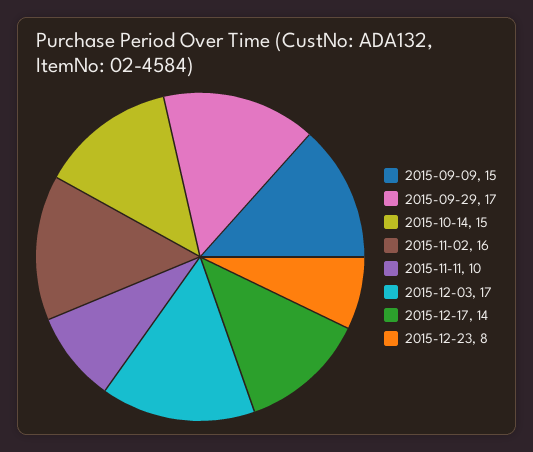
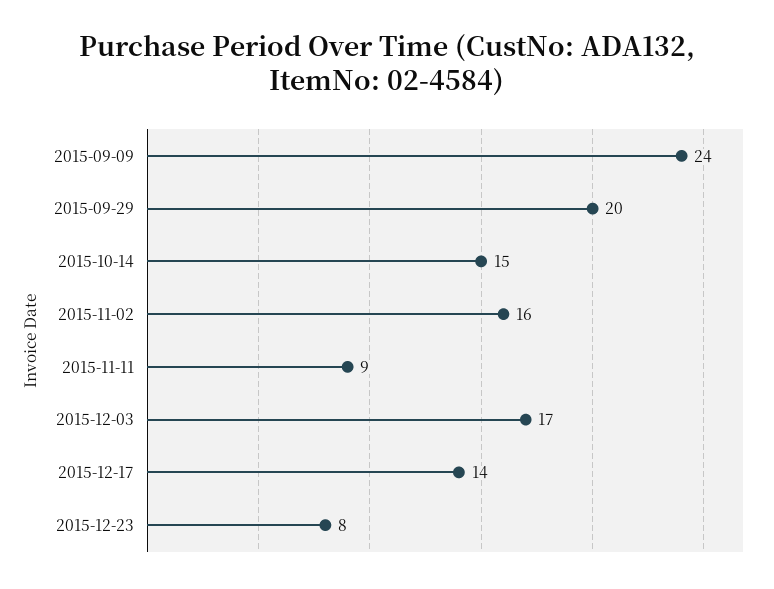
2015-09-09: 15 -> 24
2015-09-29: 17 -> 20
2015-11-11: 10 -> 9

